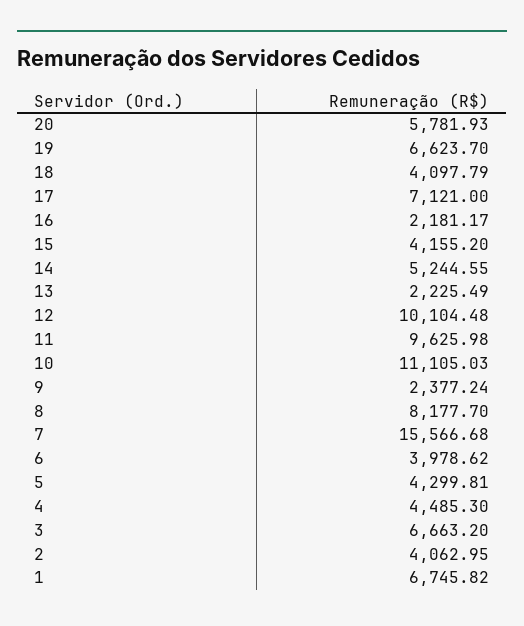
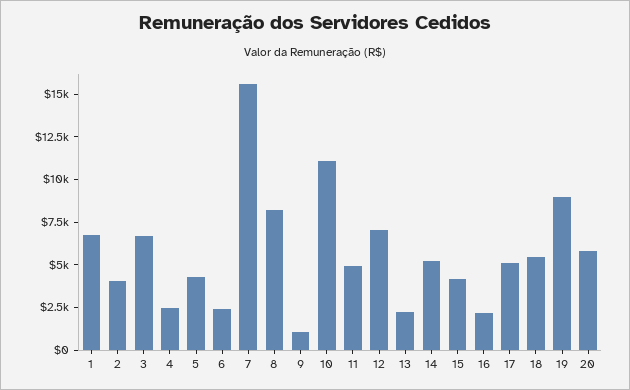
19: 6623.7 -> 9000
18: 4097.79 -> 5500
17: 7121 -> 5000
12: 10104.48 -> 7000
11: 9625.98 -> 5000
9: 2377.24 -> 1000
6: 3978.62 -> 2500
4: 4485.3 -> 2500

